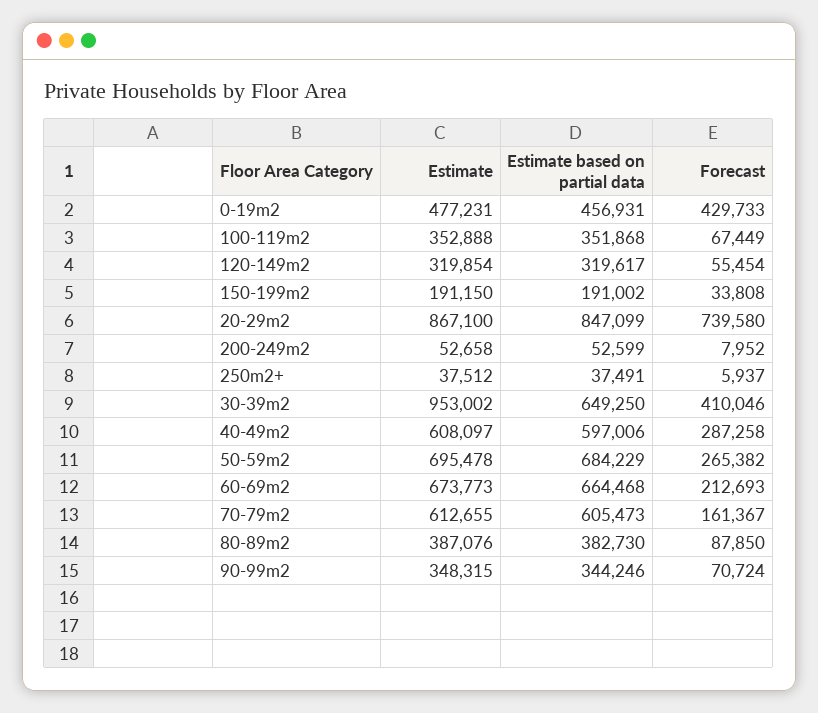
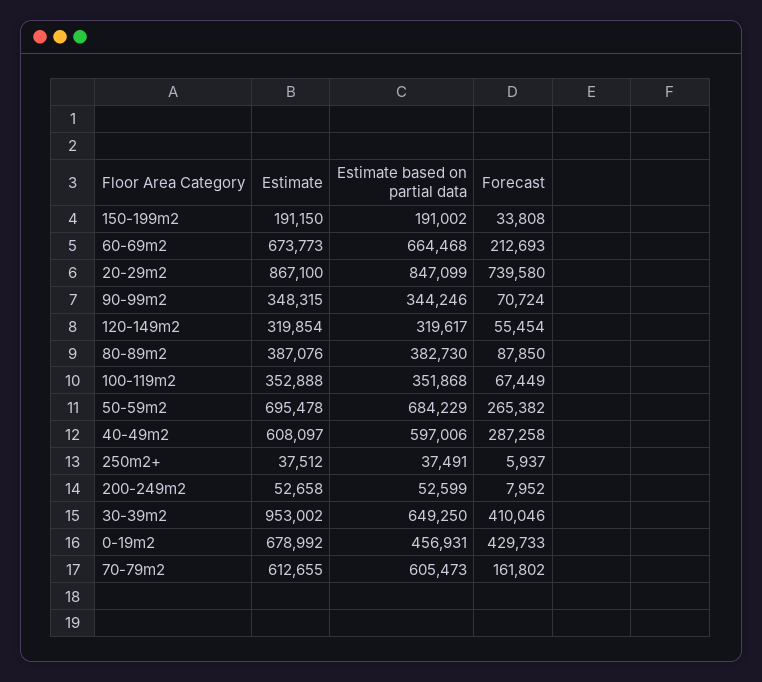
Estimate, 0-19m2: 477231 -> 678992
Forecast, 70-79m2: 161367 -> 161802

